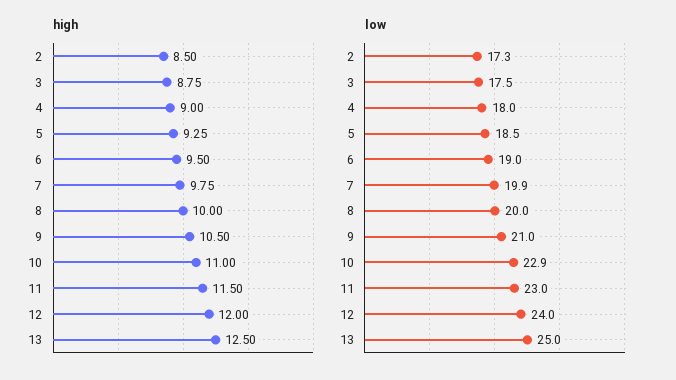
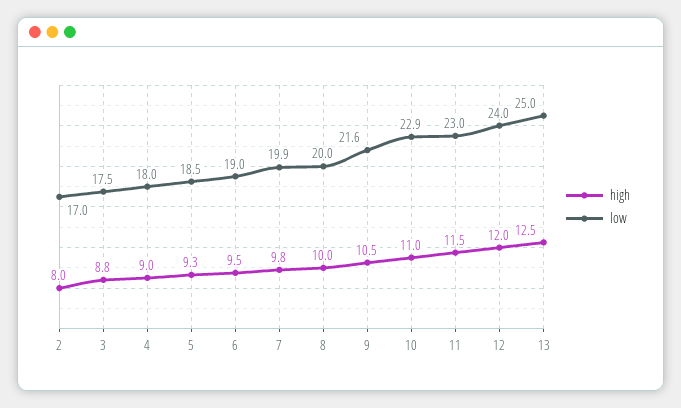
high, 2: 8.5 -> 8
low, 2: 17.3 -> 17
low, 9: 21 -> 21.6

